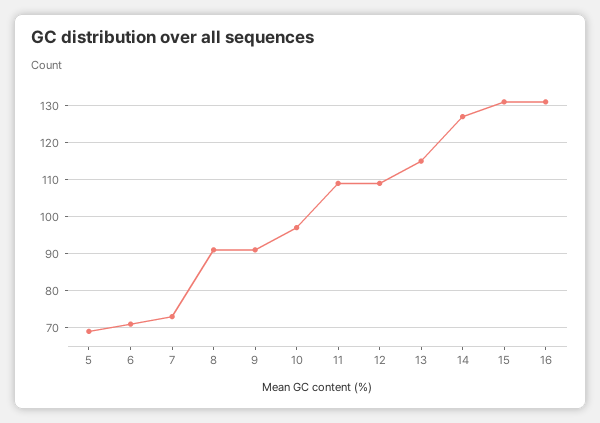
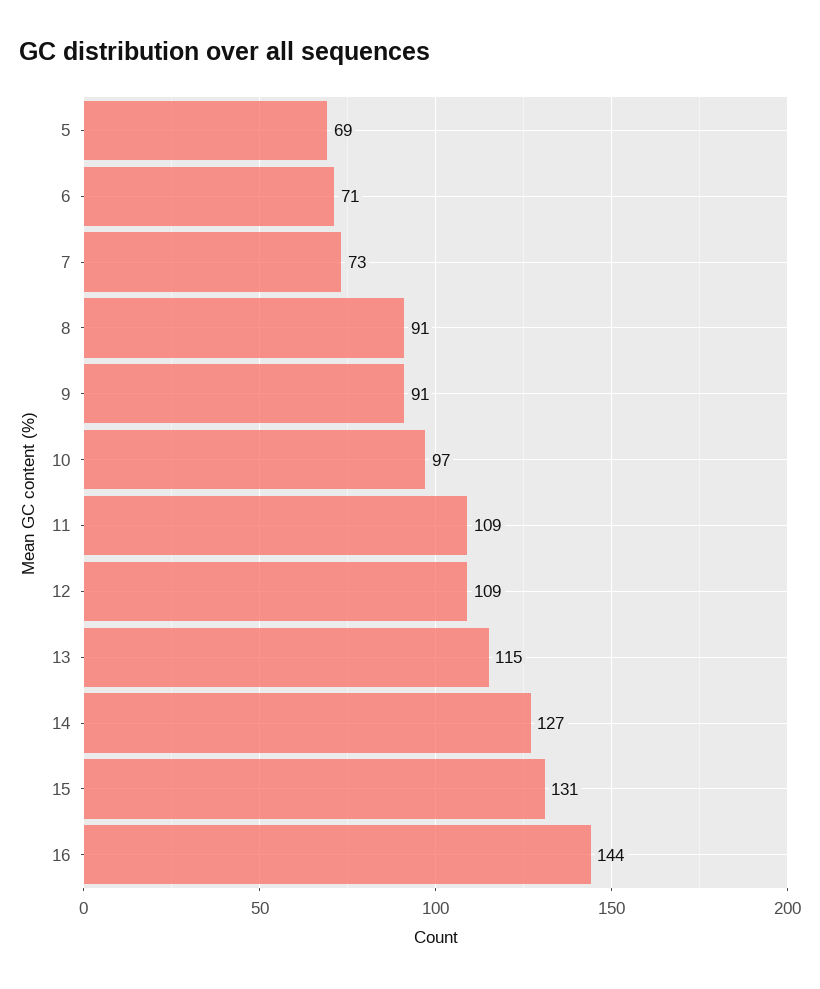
16: 130 -> 144

